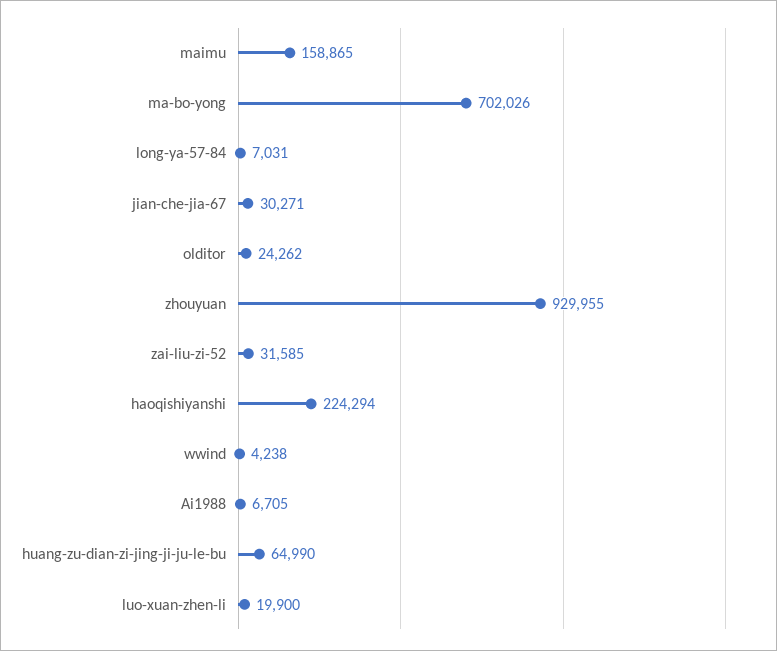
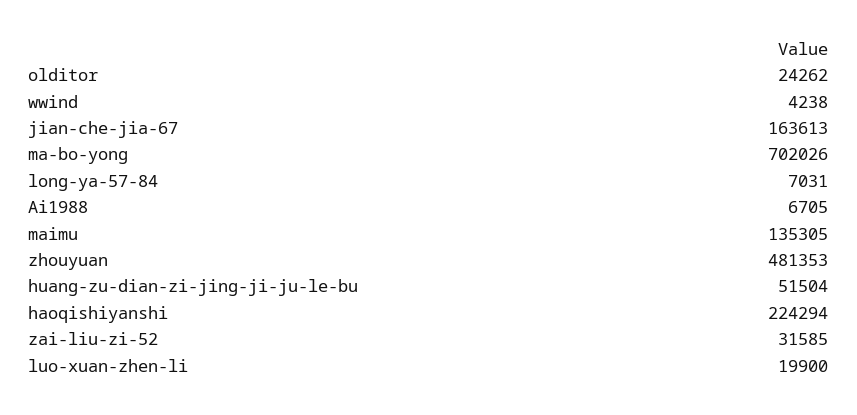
maimu: 158865 -> 135305
jian-che-jia-67: 30271 -> 163613
zhouyuan: 929955 -> 481353
huang-zu-dian-zi-jing-ji-ju-le-bu: 64990 -> 51504

